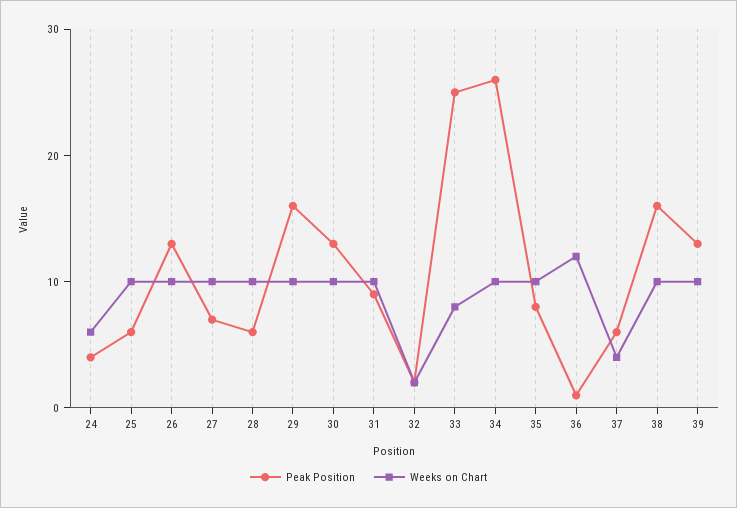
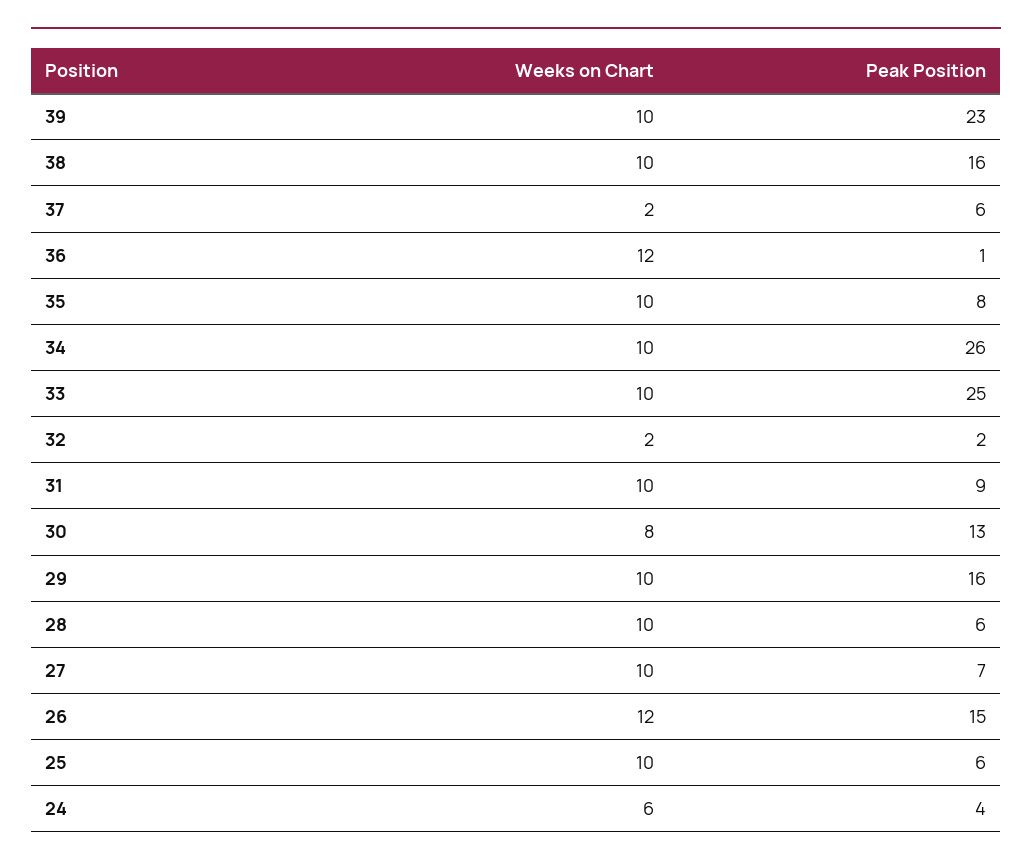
Peak Position, 26: 13 -> 15
Weeks on Chart, 26: 10 -> 12
Weeks on Chart, 30: 10 -> 8
Weeks on Chart, 33: 8 -> 10
Weeks on Chart, 37: 4 -> 2
Peak Position, 39: 13 -> 23

